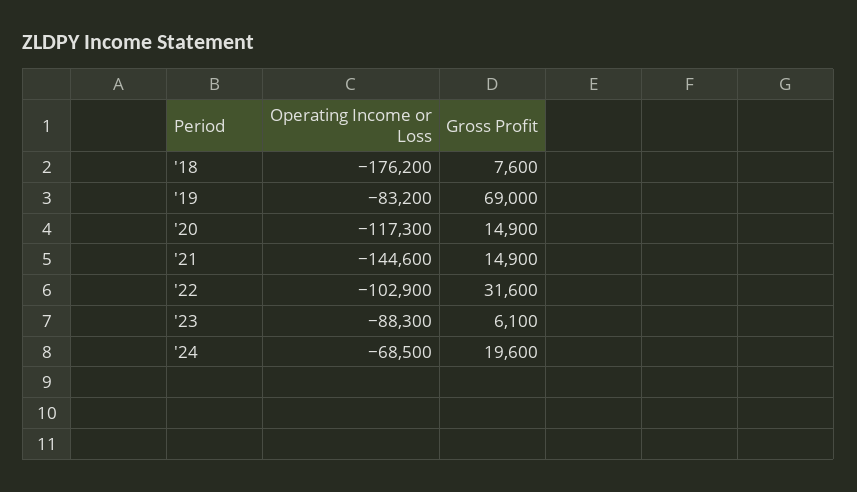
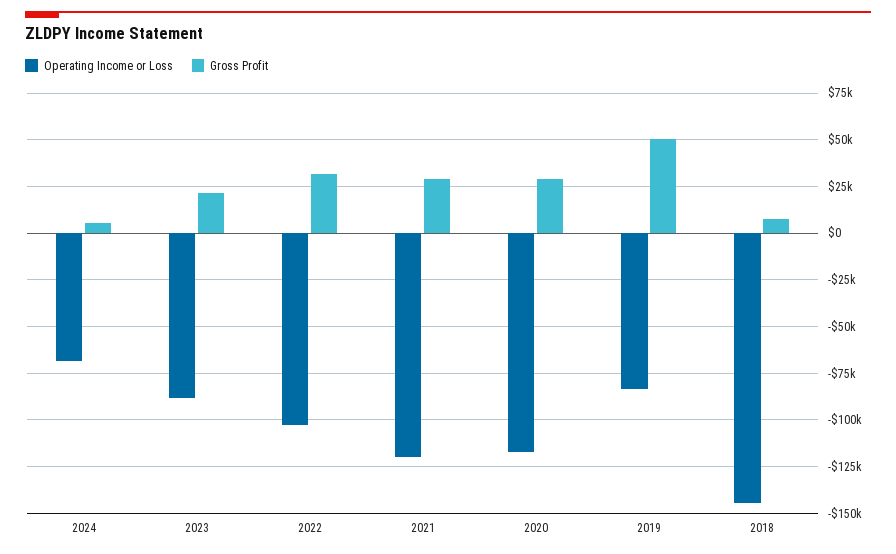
Operating Income or Loss, '18: -176200 -> -145000
Gross Profit, '19: 69000 -> 50000
Gross Profit, '20: 14900 -> 30000
Operating Income or Loss, '21: -144600 -> -120000
Gross Profit, '21: 14900 -> 30000
Gross Profit, '23: 6100 -> 20000
Gross Profit, '24: 19600 -> 5000

